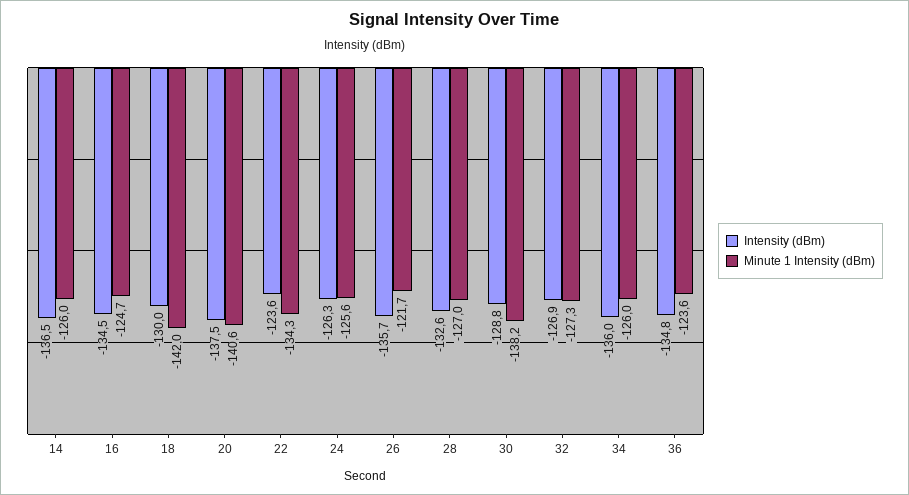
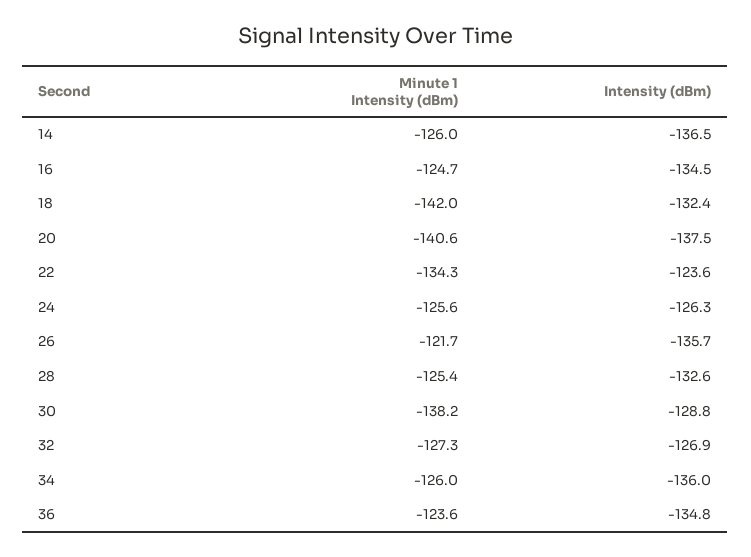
Intensity (dBm), 18: -130 -> -132.4
Minute 1 Intensity (dBm), 28: -127 -> -125.4

